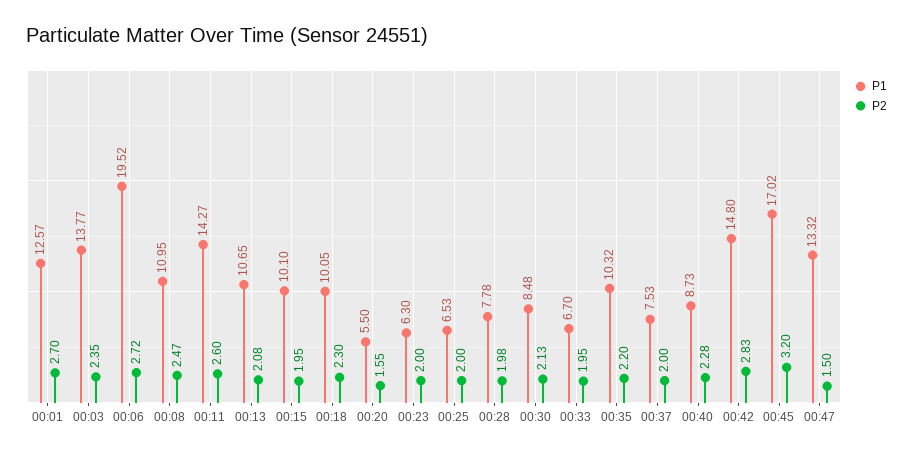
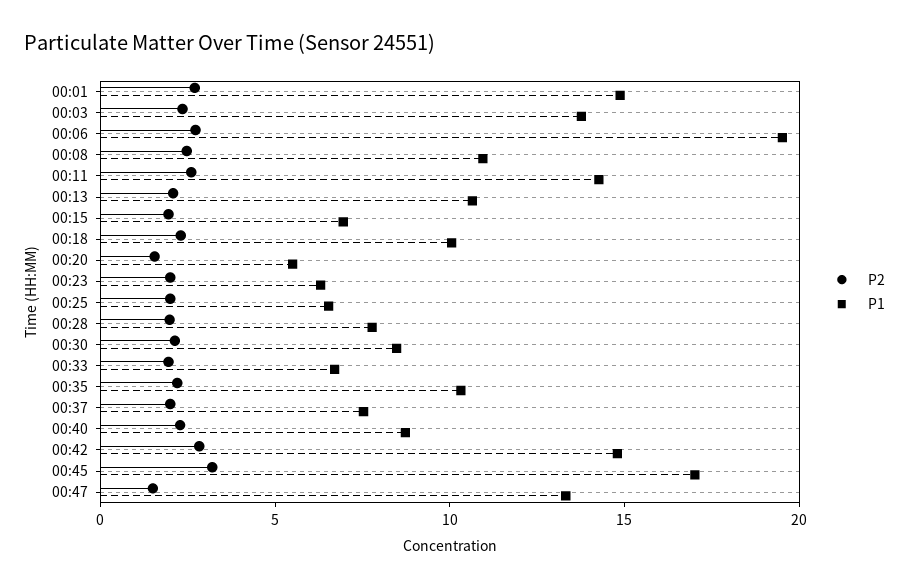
P1, 00:01: 12.57 -> 15
P1, 00:15: 10.1 -> 7

